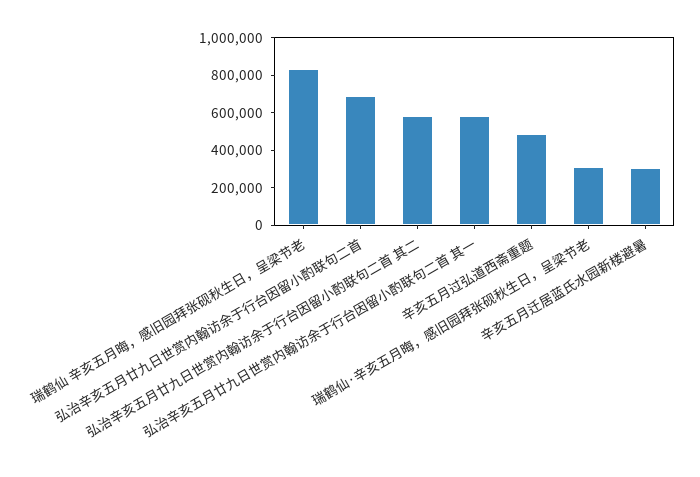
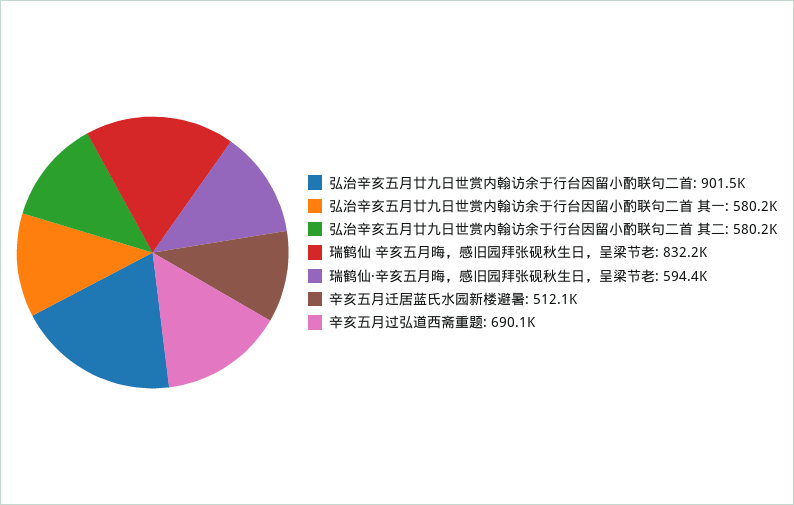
弘治辛亥五月廿九日世赏内翰访余于行台因留小酌联句二首: 700000 -> 901500
辛亥五月过弘道西斋重题: 500000 -> 690100
瑞鹤仙·辛亥五月晦，感旧园拜张砚秋生日，呈梁节老: 300000 -> 594400
辛亥五月迁居蓝氏水园新楼避暑: 300000 -> 512100

